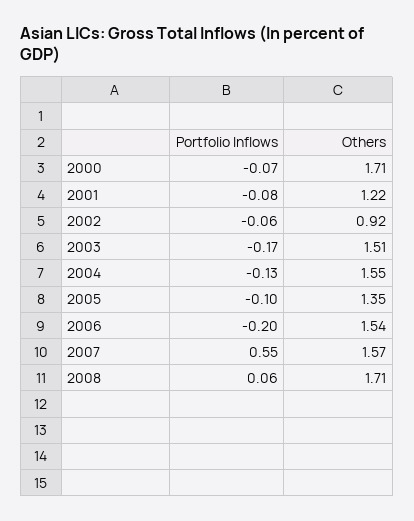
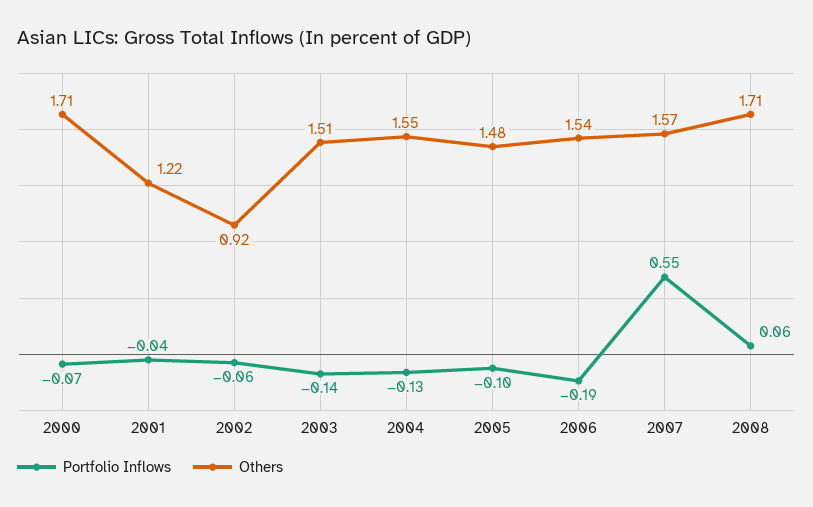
Portfolio Inflows, 2001: -0.08 -> -0.04
Portfolio Inflows, 2003: -0.17 -> -0.14
Others, 2005: 1.35 -> 1.48
Portfolio Inflows, 2006: -0.2 -> -0.19

